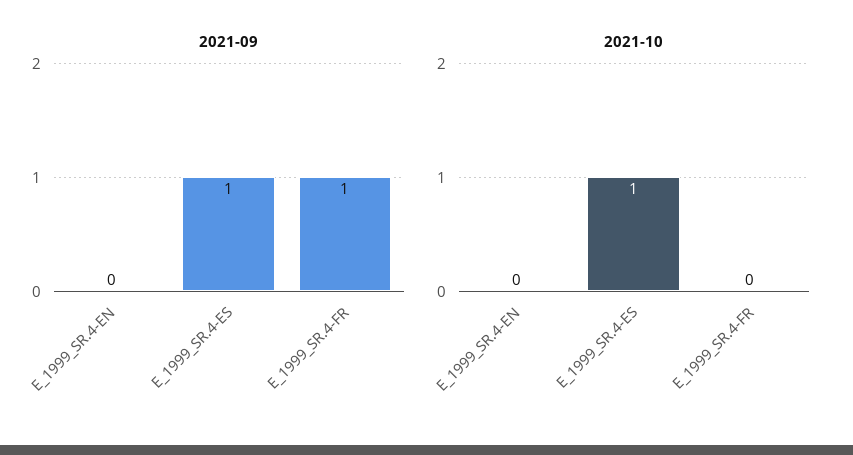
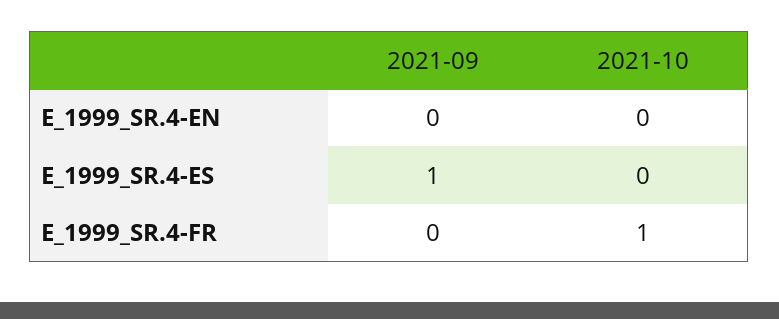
2021-09, E_1999_SR.4-FR: 1 -> 0
2021-10, E_1999_SR.4-ES: 1 -> 0
2021-10, E_1999_SR.4-FR: 0 -> 1

